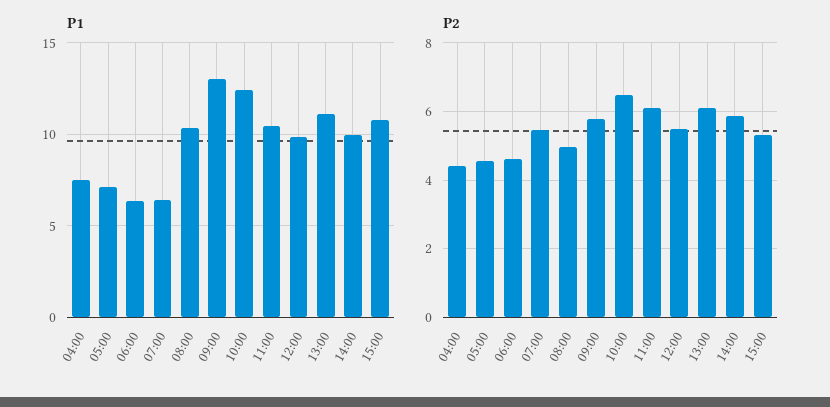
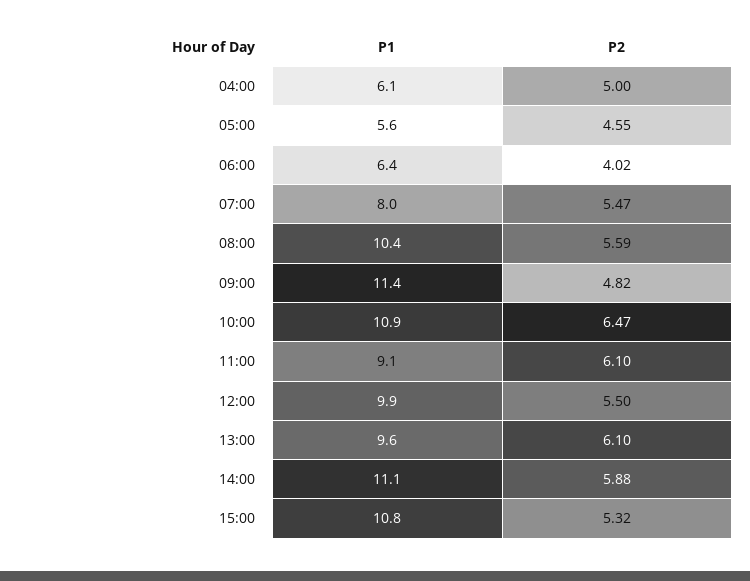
P1, 04:00: 7.5 -> 6.1
P1, 05:00: 7 -> 5.6
P1, 07:00: 6.5 -> 8
P1, 09:00: 13 -> 11.4
P1, 10:00: 12.5 -> 10.9
P1, 11:00: 10.5 -> 9.1
P1, 13:00: 11 -> 9.6
P1, 14:00: 10 -> 11.1
P2, 04:00: 4.4 -> 5
P2, 06:00: 4.6 -> 4.02
P2, 08:00: 5 -> 5.59
P2, 09:00: 5.8 -> 4.82

